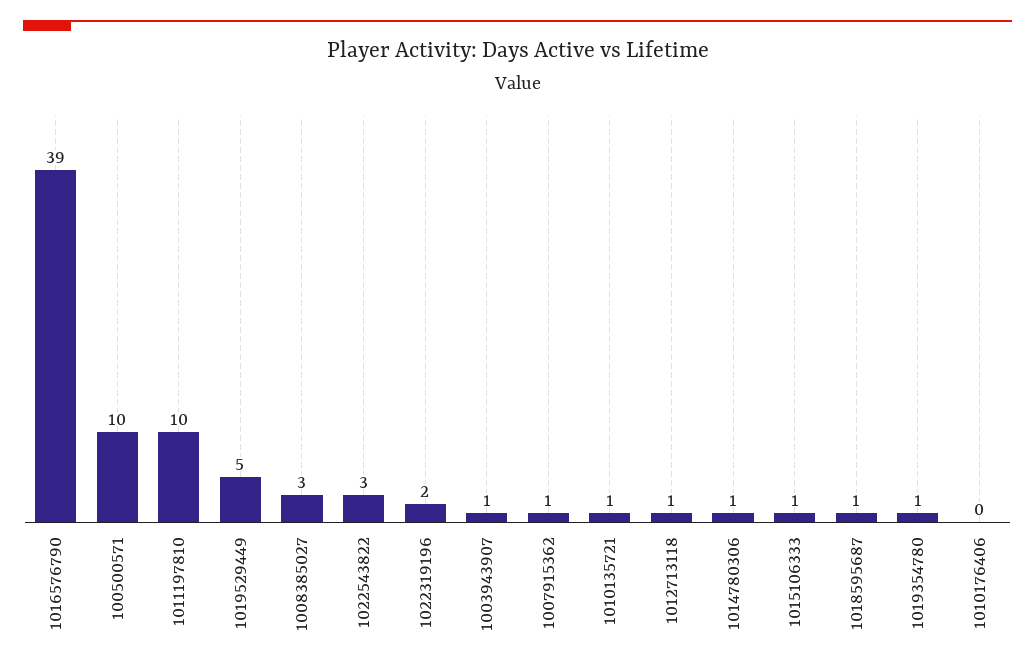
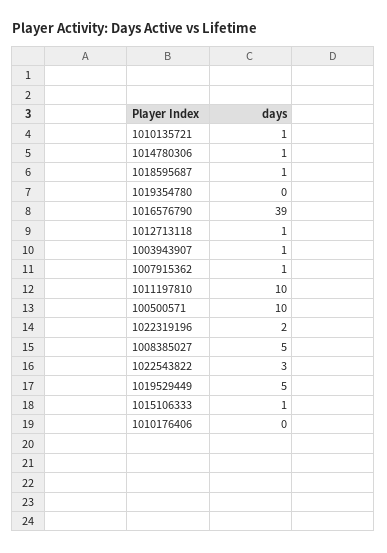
1008385027: 3 -> 5
1019354780: 1 -> 0

